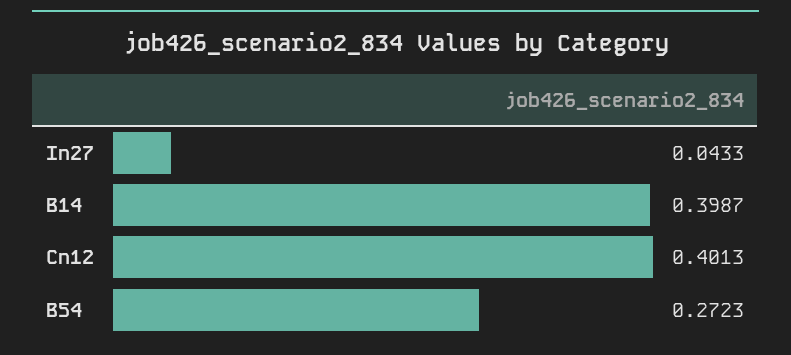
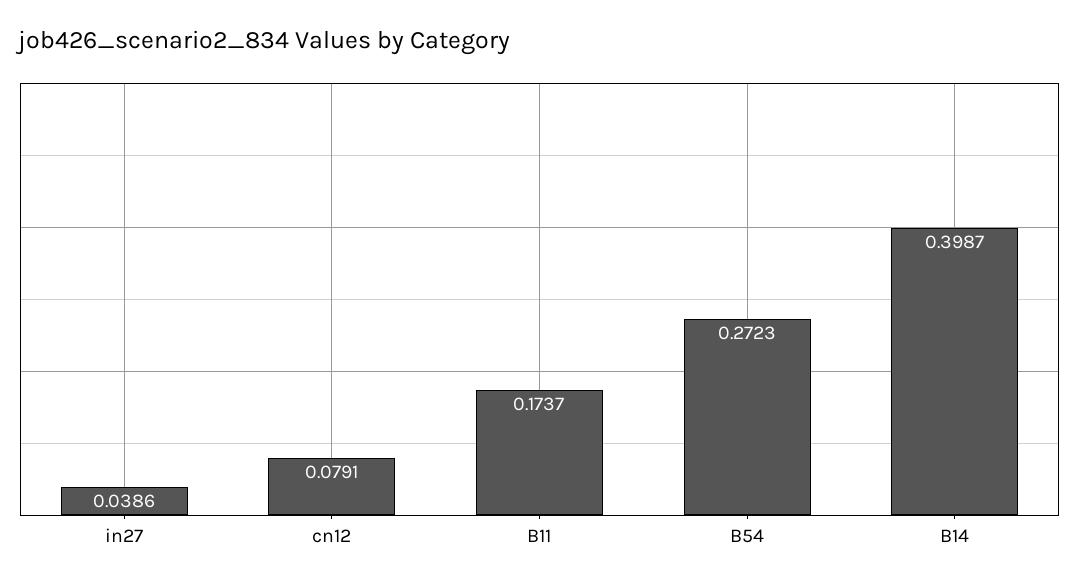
In27: 0.0433 -> 0.0386
Cn12: 0.4013 -> 0.0791
B11: none -> 0.1737

